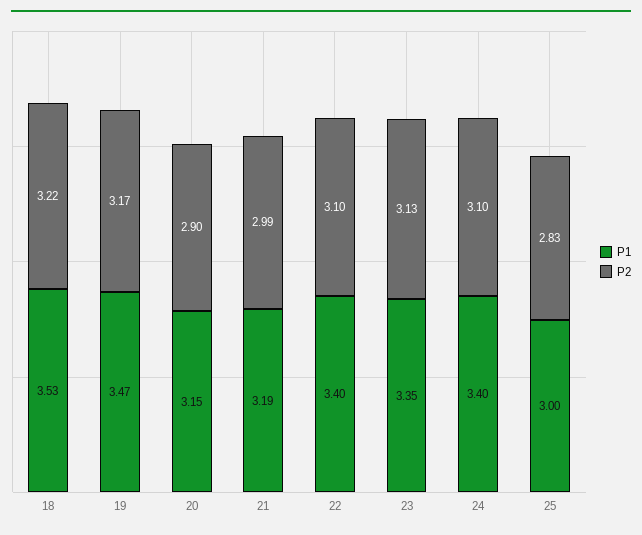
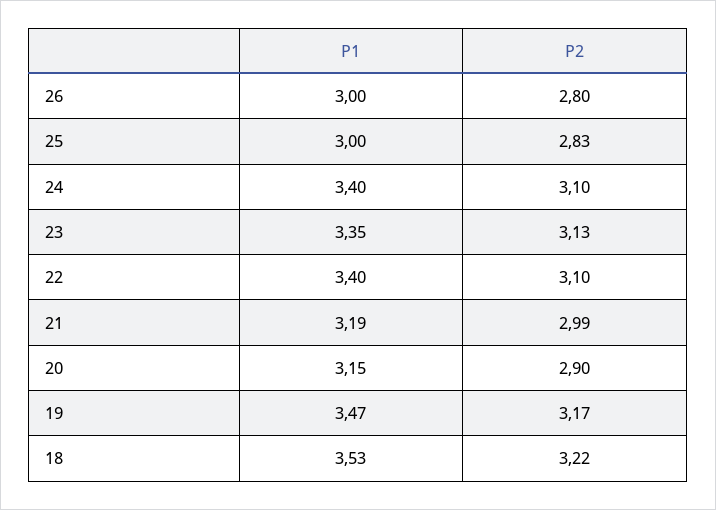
P1, 26: none -> 3
P2, 26: none -> 2.8

